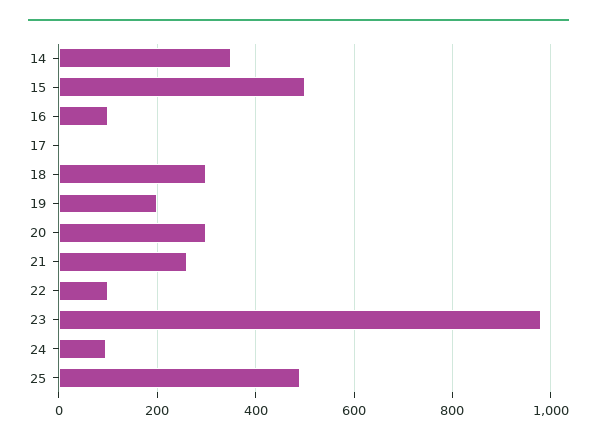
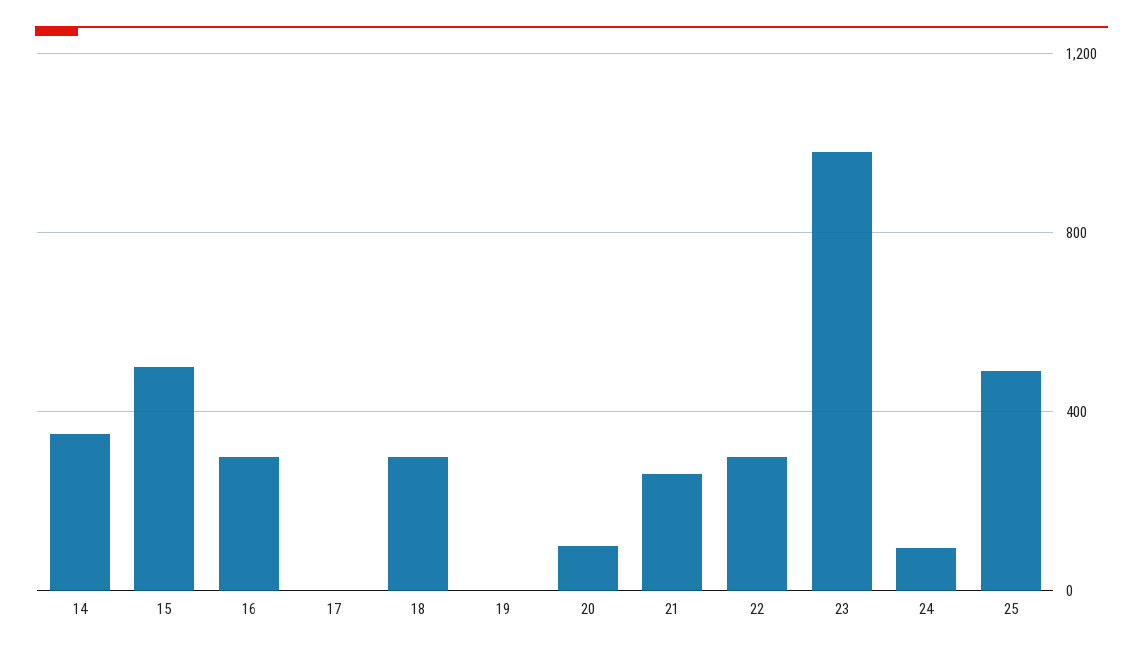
16: 100 -> 300
19: 200 -> 0
20: 300 -> 100
22: 100 -> 300

